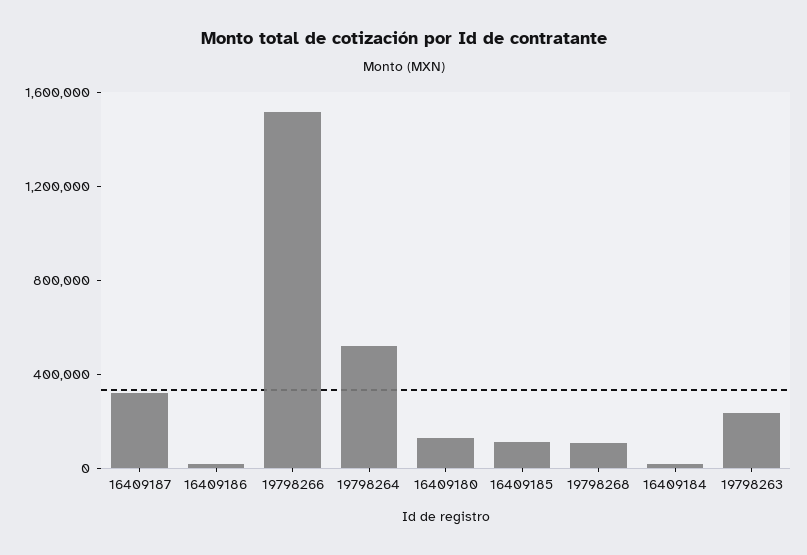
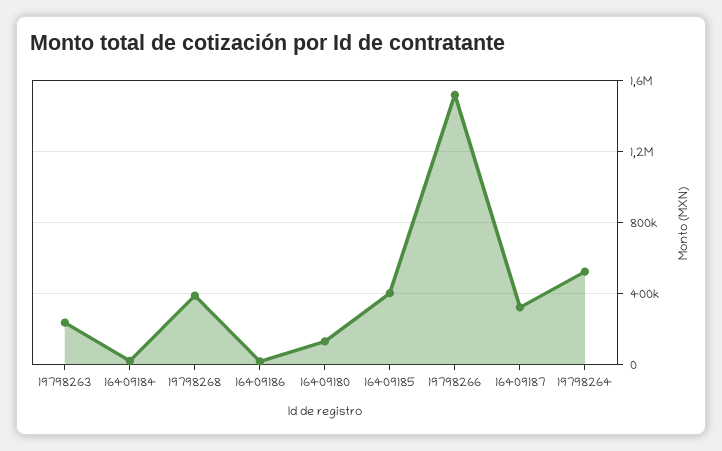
16409185: 100000 -> 400000
19798268: 100000 -> 400000

